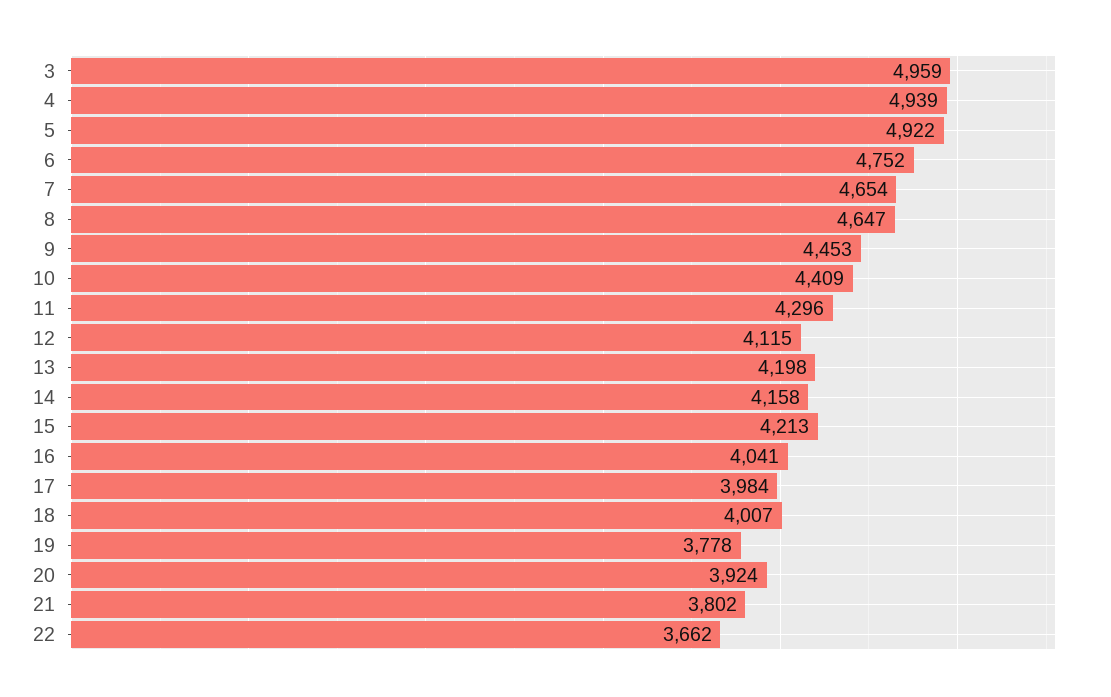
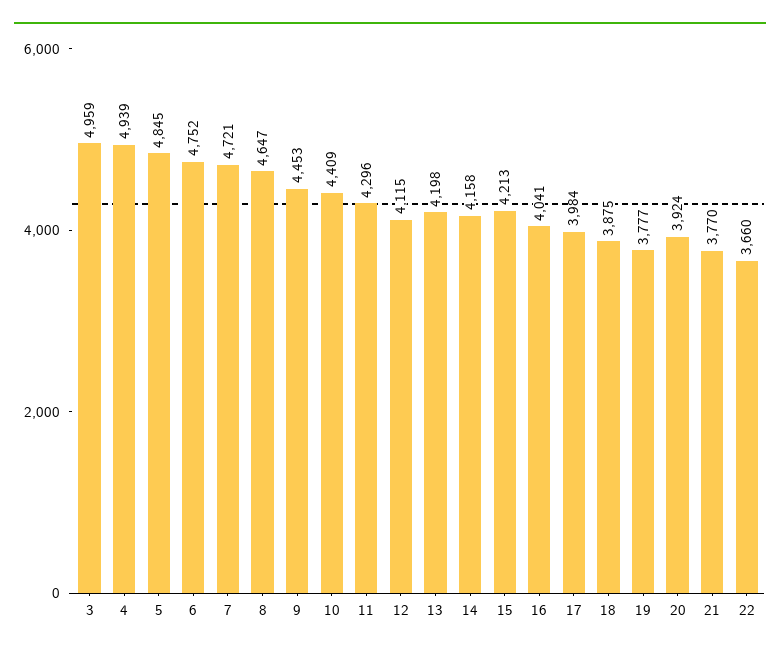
5: 4922 -> 4845
7: 4654 -> 4721
18: 4007 -> 3875
19: 3778 -> 3777
21: 3802 -> 3770
22: 3662 -> 3660

